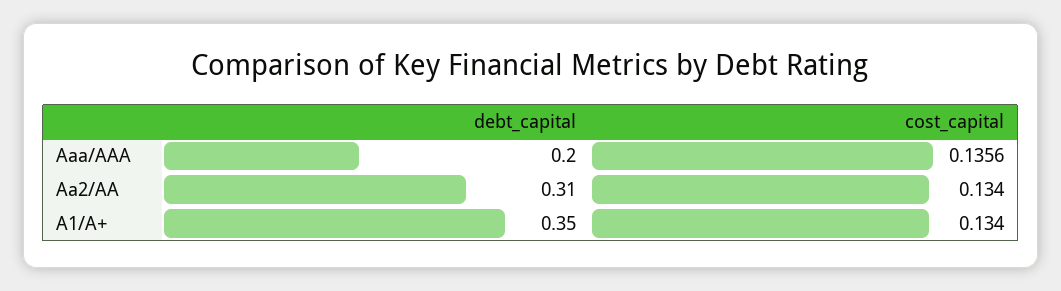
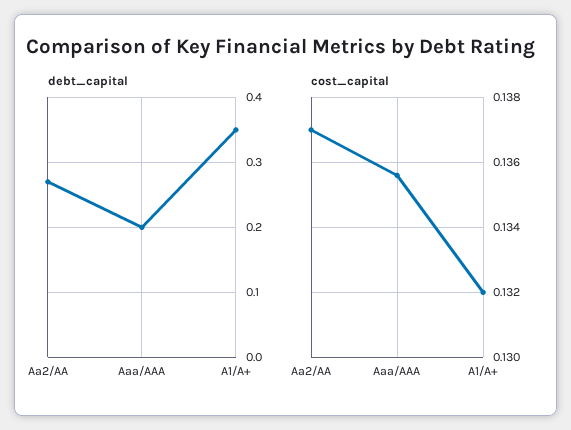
debt_capital, Aa2/AA: 0.31 -> 0.27
cost_capital, Aa2/AA: 0.134 -> 0.137
cost_capital, A1/A+: 0.134 -> 0.132

